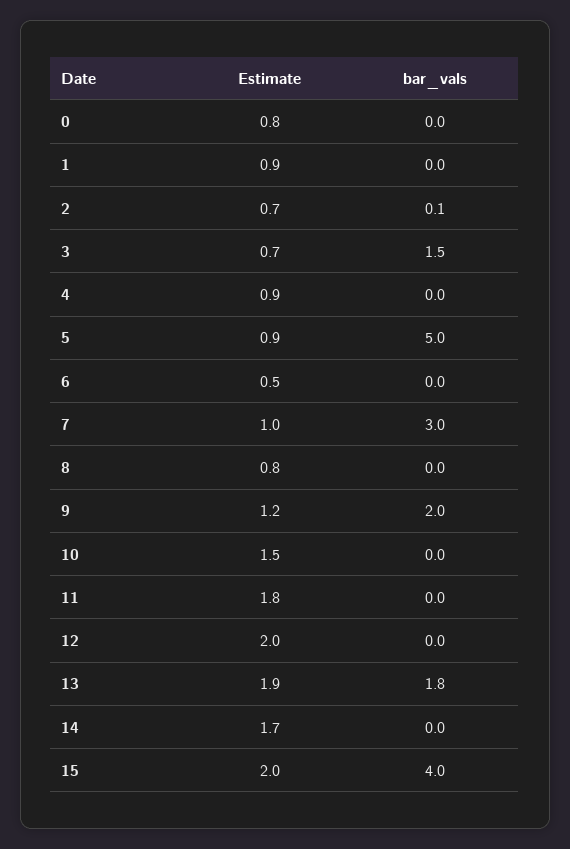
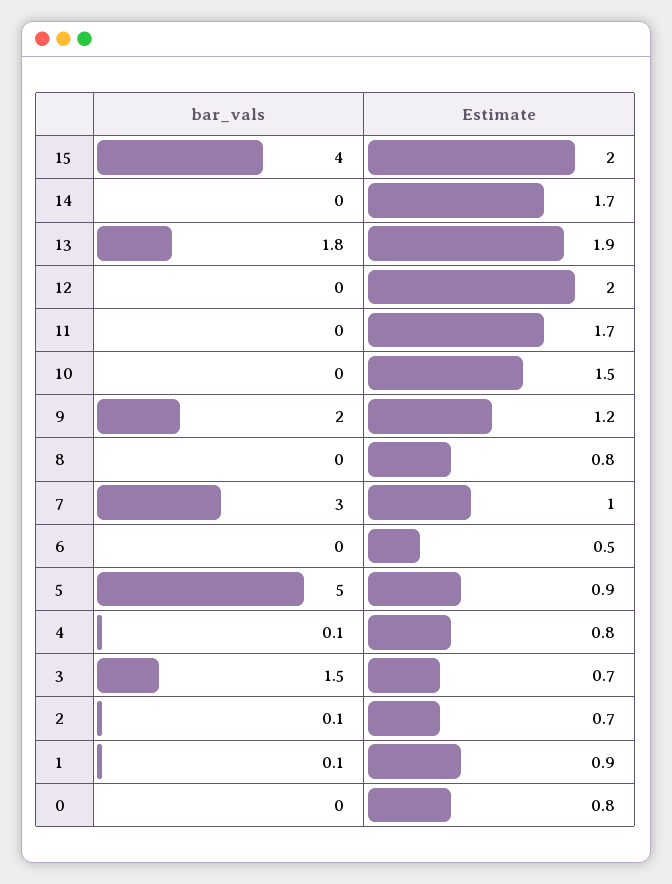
bar_vals, 1: 0 -> 0.1
Estimate, 4: 0.9 -> 0.8
bar_vals, 4: 0 -> 0.1
Estimate, 11: 1.8 -> 1.7

